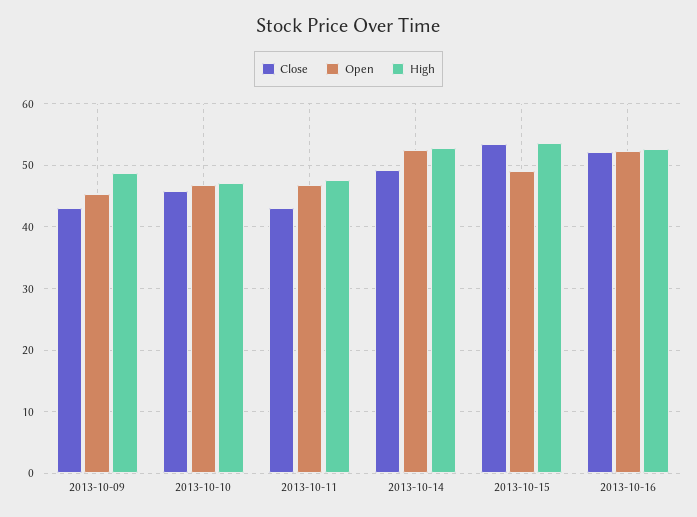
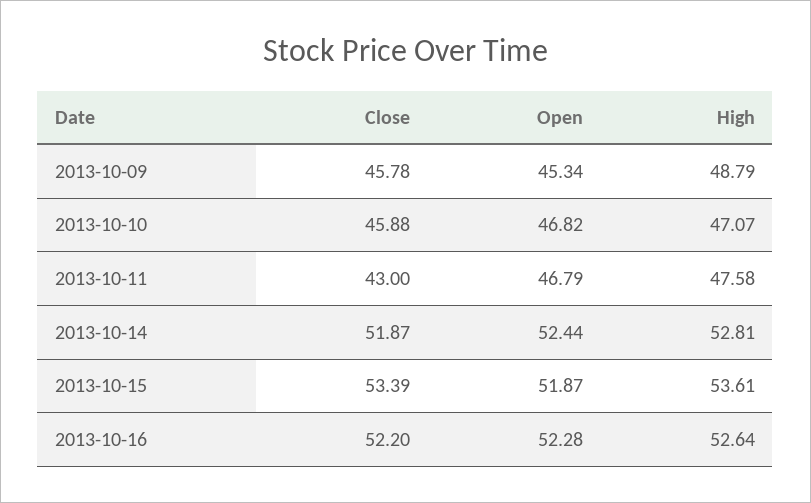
Close, 2013-10-09: 43 -> 45.78
Close, 2013-10-14: 49 -> 51.87
Open, 2013-10-15: 49 -> 51.87

